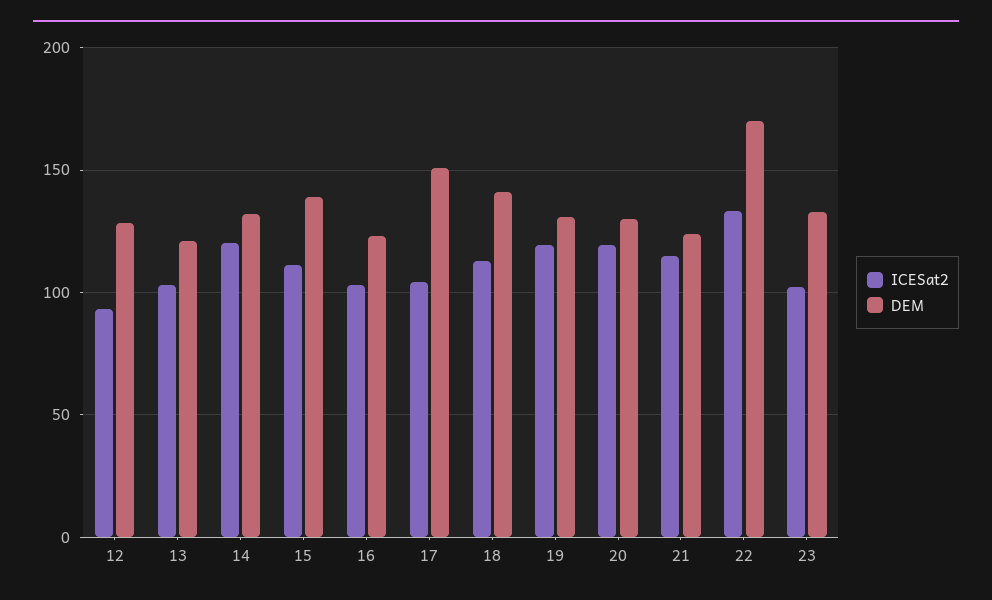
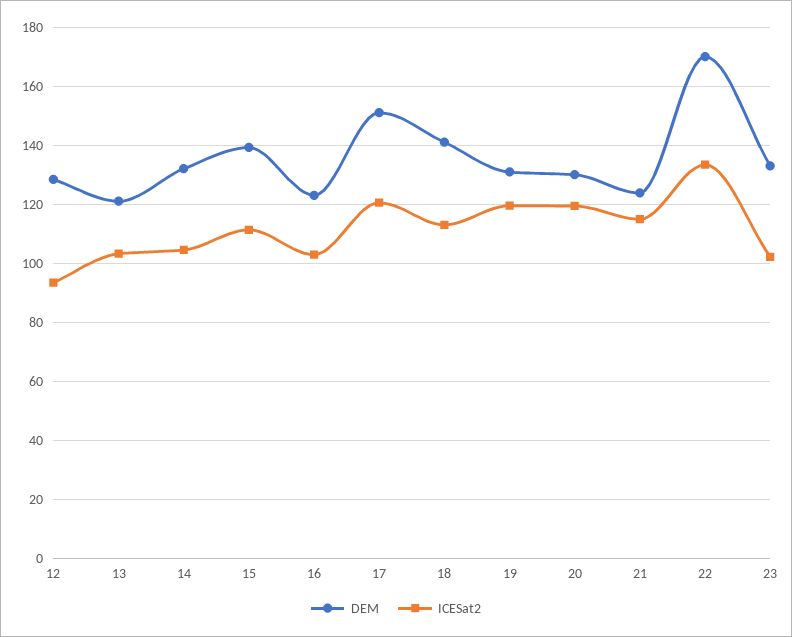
ICESat2, 14: 120 -> 105
ICESat2, 17: 105 -> 120

